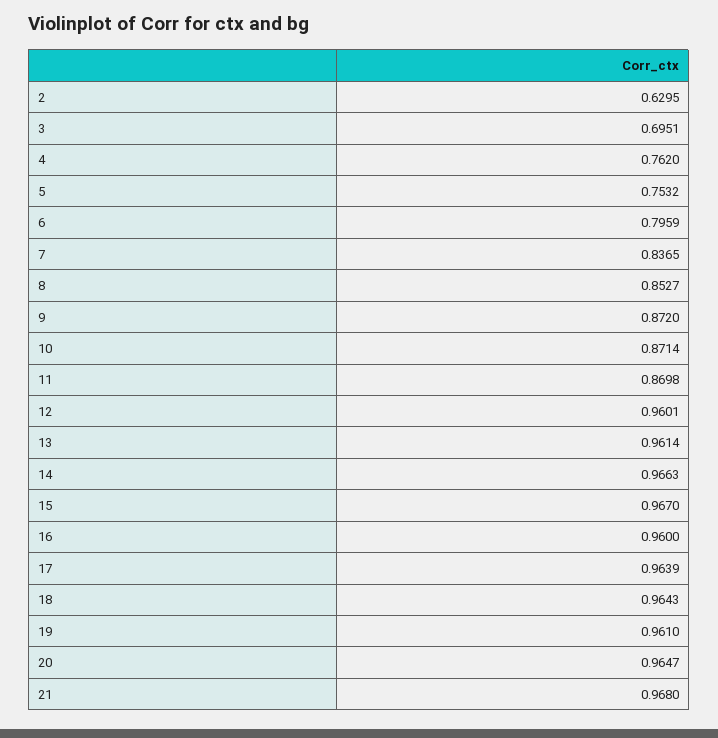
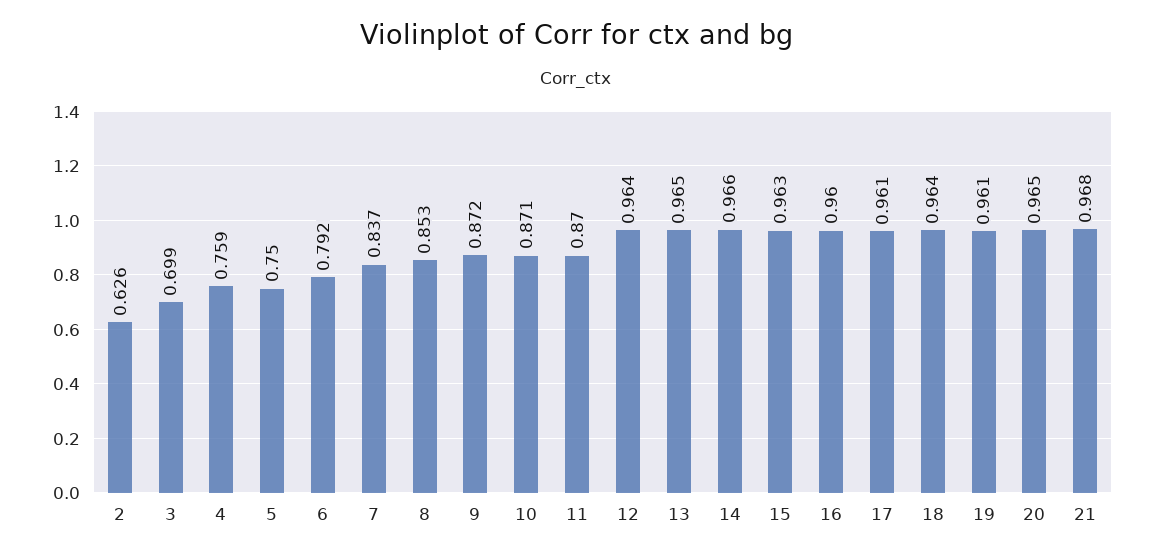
2: 0.6295 -> 0.626
3: 0.6951 -> 0.699
4: 0.762 -> 0.759
5: 0.7532 -> 0.75
6: 0.7959 -> 0.792
12: 0.9601 -> 0.964
13: 0.9614 -> 0.965
15: 0.967 -> 0.963
17: 0.9639 -> 0.961

